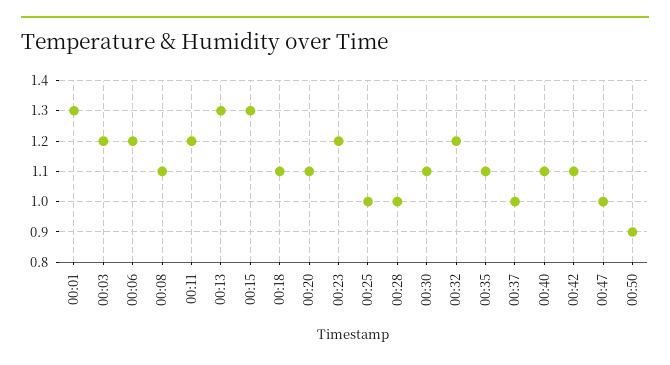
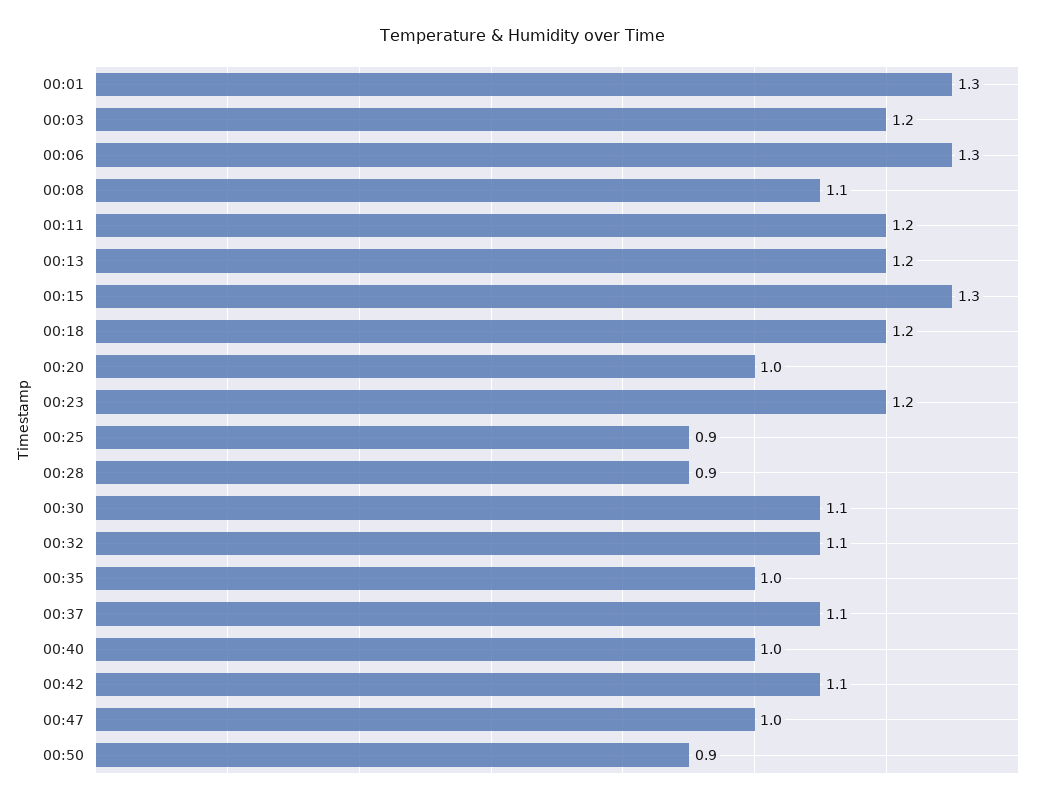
00:06: 1.2 -> 1.3
00:13: 1.3 -> 1.2
00:18: 1.1 -> 1.2
00:20: 1.1 -> 1
00:25: 1 -> 0.9
00:28: 1 -> 0.9
00:32: 1.2 -> 1.1
00:35: 1.1 -> 1
00:37: 1 -> 1.1
00:40: 1.1 -> 1

